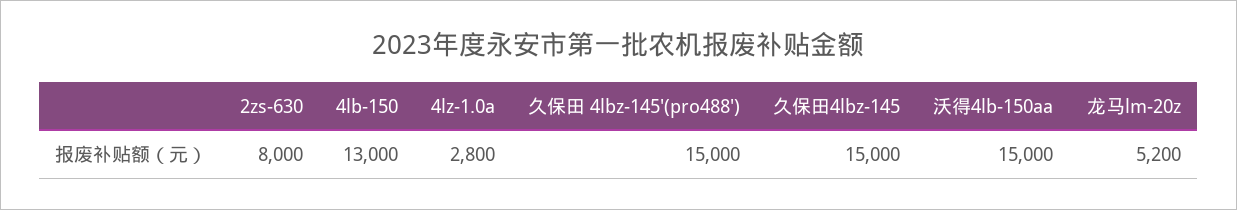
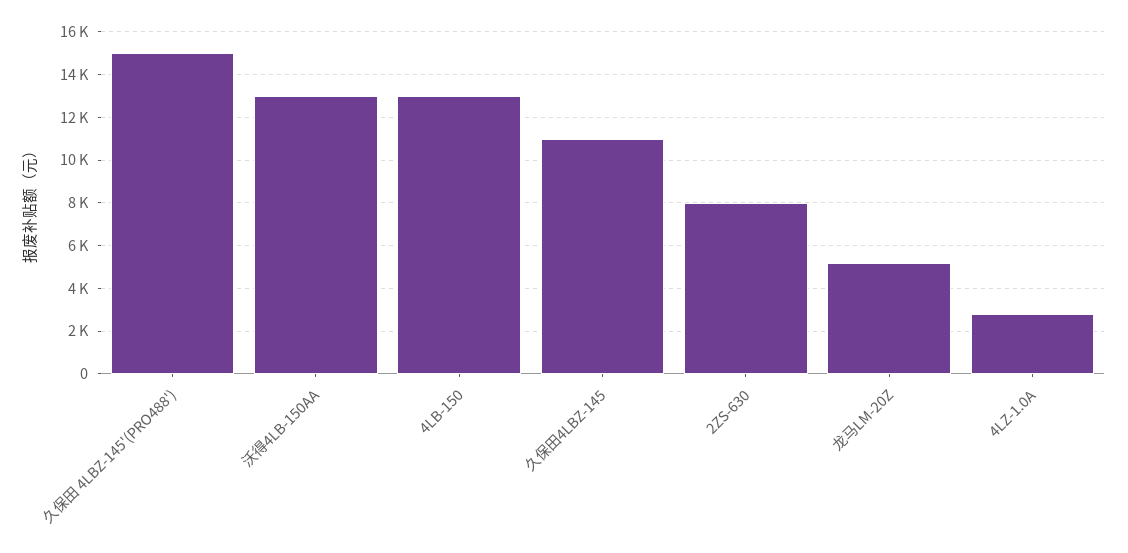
久保田4lbz-145: 15000 -> 11000
沃得4lb-150aa: 15000 -> 13000

